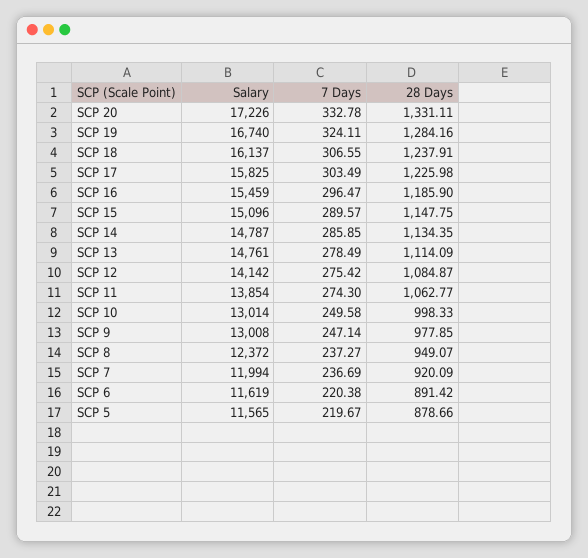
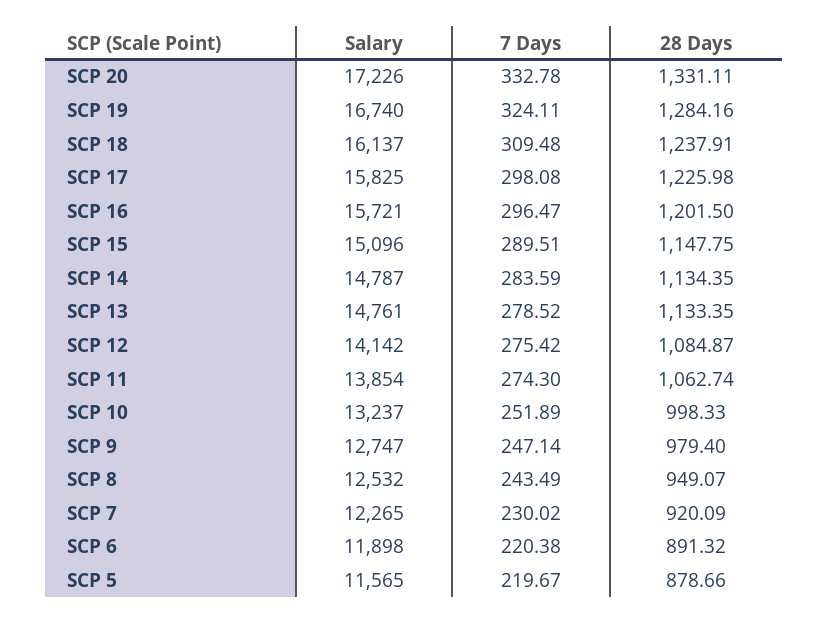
7 Days, SCP 18: 306.55 -> 309.48
7 Days, SCP 17: 303.49 -> 298.08
Salary, SCP 16: 15459 -> 15721
28 Days, SCP 16: 1185.9 -> 1201.5
7 Days, SCP 15: 289.57 -> 289.51
7 Days, SCP 14: 285.85 -> 283.59
7 Days, SCP 13: 278.49 -> 278.52
28 Days, SCP 13: 1114.09 -> 1133.35
28 Days, SCP 11: 1062.77 -> 1062.74
Salary, SCP 10: 13014 -> 13237
7 Days, SCP 10: 249.58 -> 251.89
Salary, SCP 9: 13008 -> 12747
28 Days, SCP 9: 977.85 -> 979.4
Salary, SCP 8: 12372 -> 12532
7 Days, SCP 8: 237.27 -> 243.49
Salary, SCP 7: 11994 -> 12265
7 Days, SCP 7: 236.69 -> 230.02
Salary, SCP 6: 11619 -> 11898
28 Days, SCP 6: 891.42 -> 891.32

